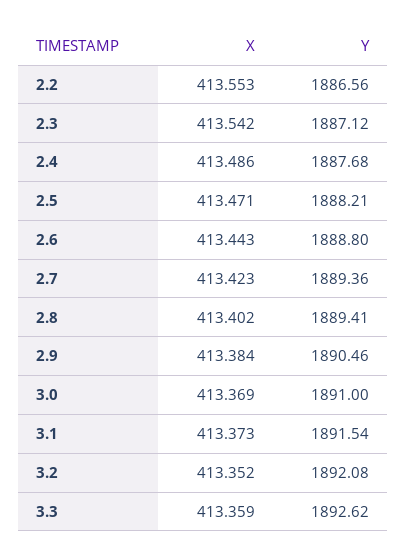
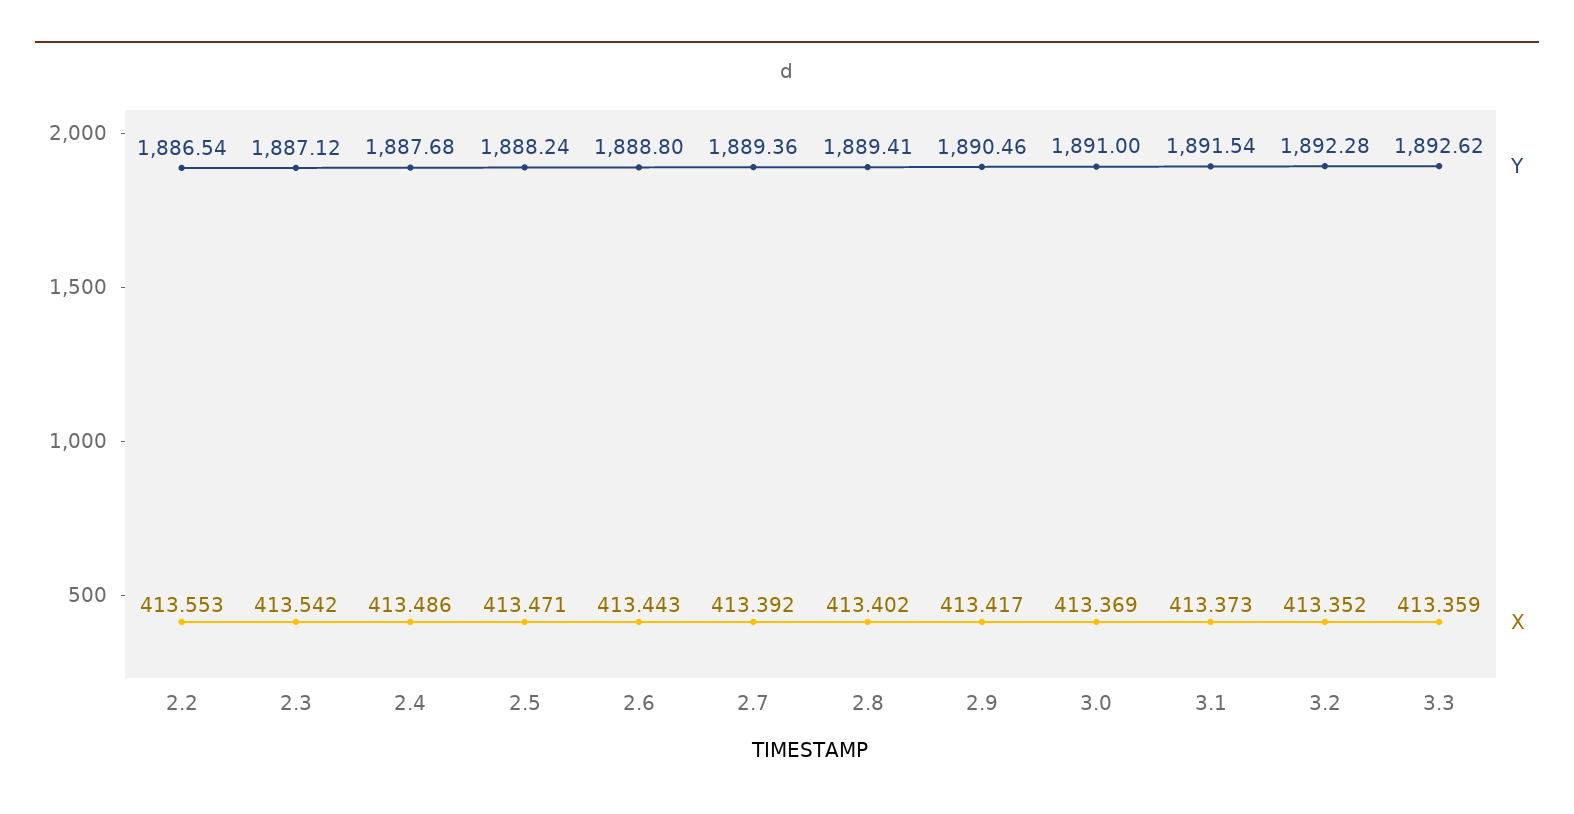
Y, 2.2: 1886.56 -> 1886.54
Y, 2.5: 1888.21 -> 1888.24
X, 2.7: 413.423 -> 413.392
X, 2.9: 413.384 -> 413.417
Y, 3.2: 1892.08 -> 1892.28

